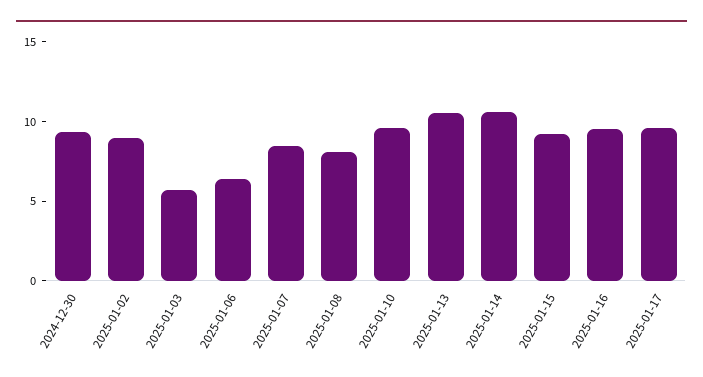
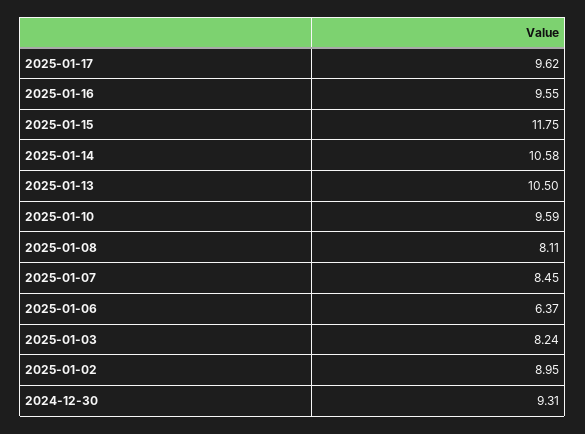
2025-01-03: 6 -> 8.24
2025-01-15: 9 -> 11.75

